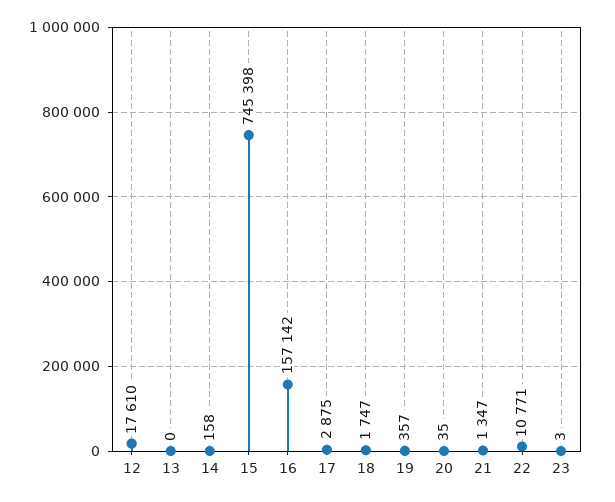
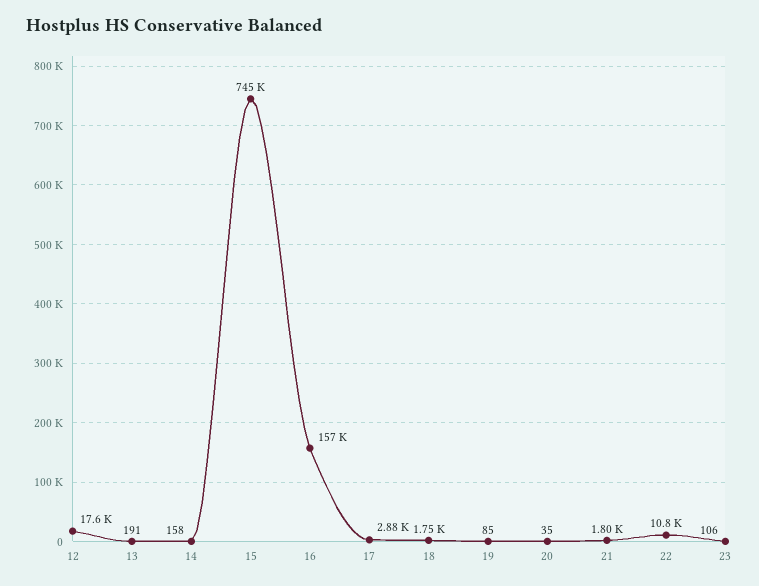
13: 0 -> 191
19: 357 -> 85
21: 1347 -> 1800
23: 3 -> 106

